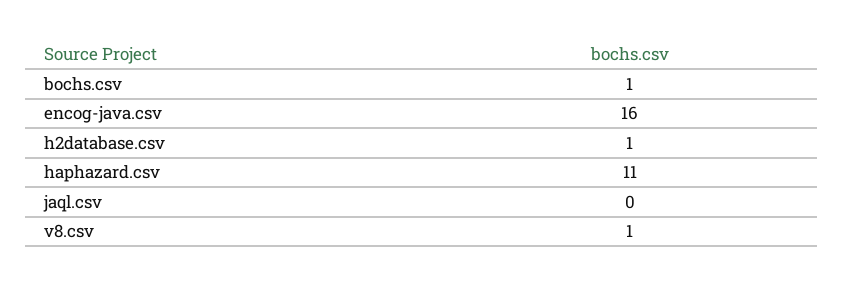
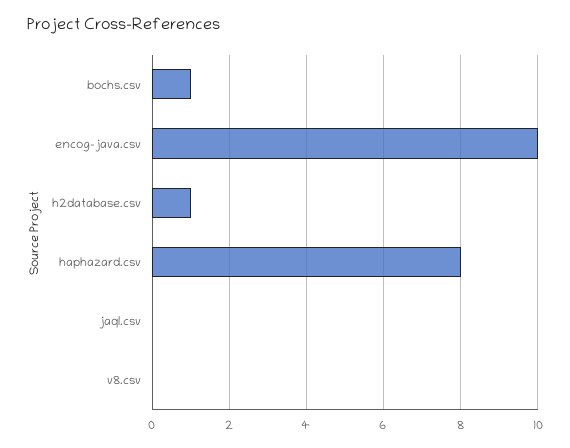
encog-java.csv: 16 -> 10
haphazard.csv: 11 -> 8
v8.csv: 1 -> 0

